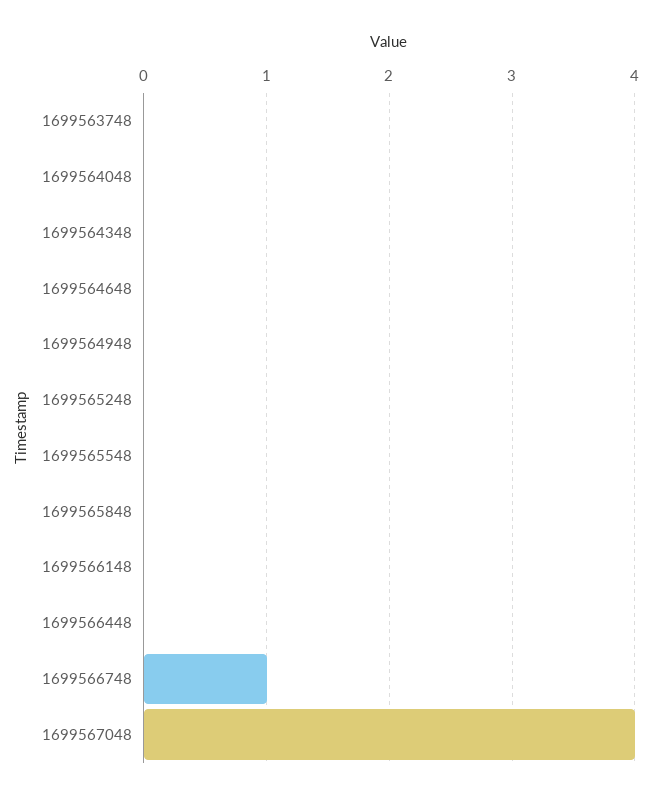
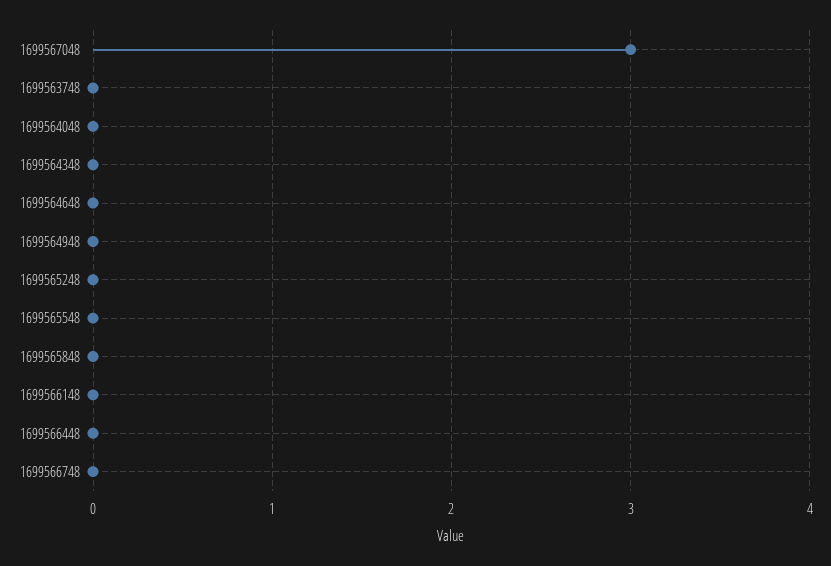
1699566748: 1 -> 0
1699567048: 4 -> 3

